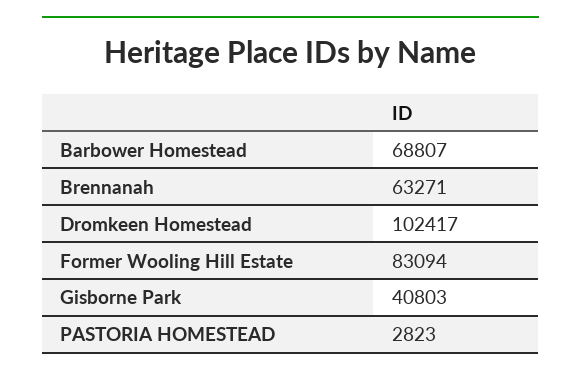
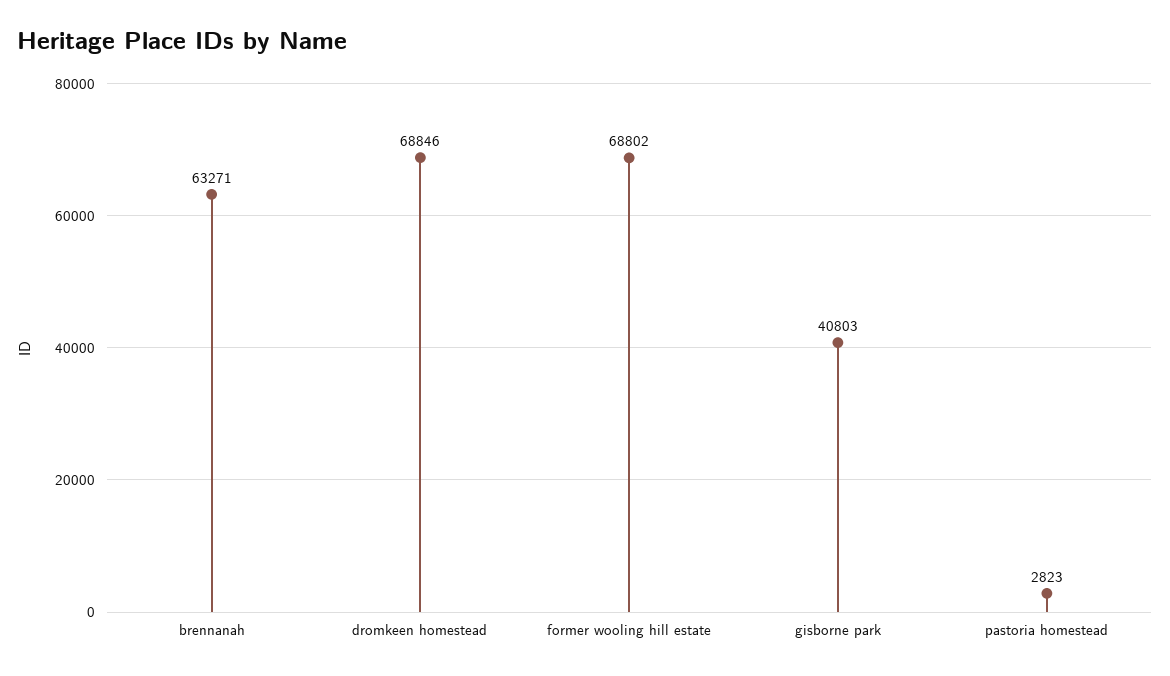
Barbower Homestead: 68807 -> none
Dromkeen Homestead: 102417 -> 68846
Former Wooling Hill Estate: 83094 -> 68802

